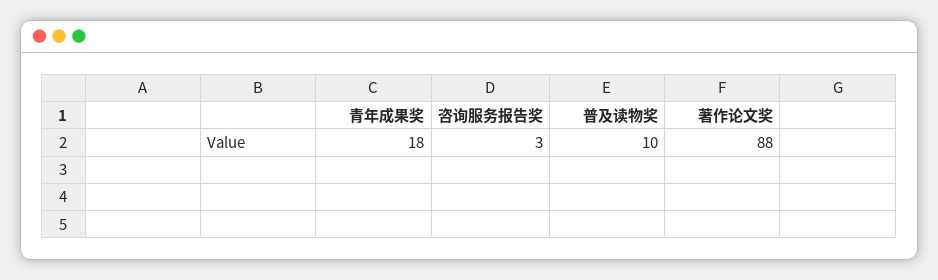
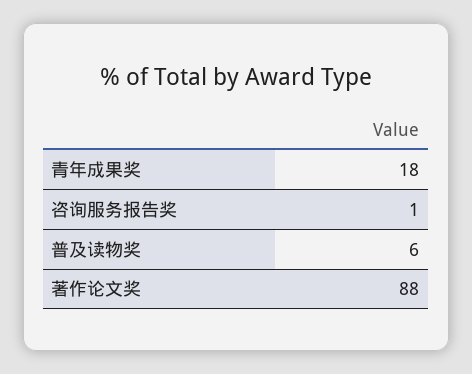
咨询服务报告奖: 3 -> 1
普及读物奖: 10 -> 6

